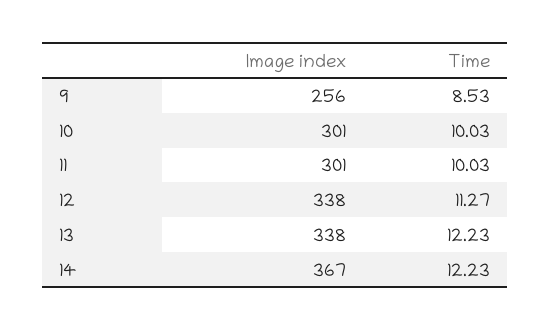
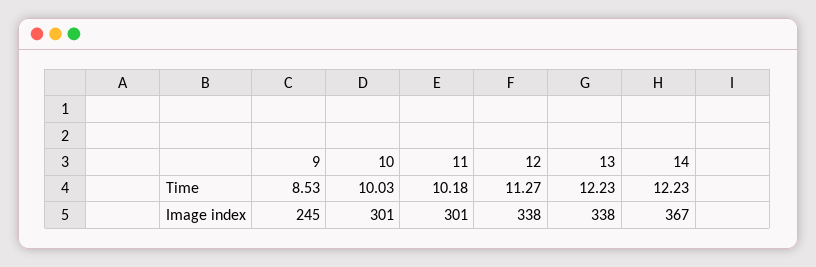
Image index, 9: 256 -> 245
Time, 11: 10.03 -> 10.18

